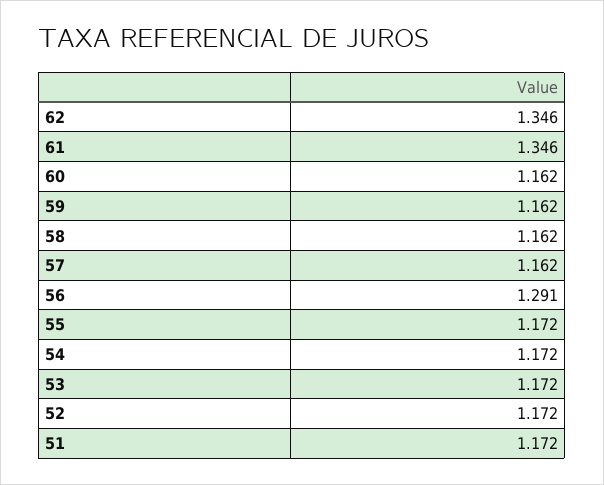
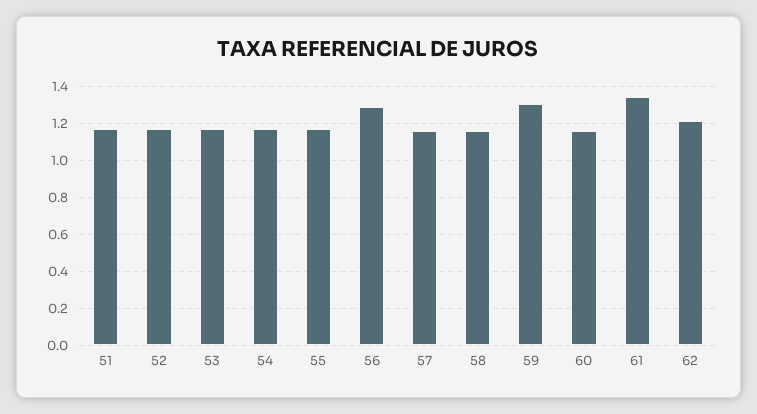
62: 1.346 -> 1.2
59: 1.162 -> 1.3

